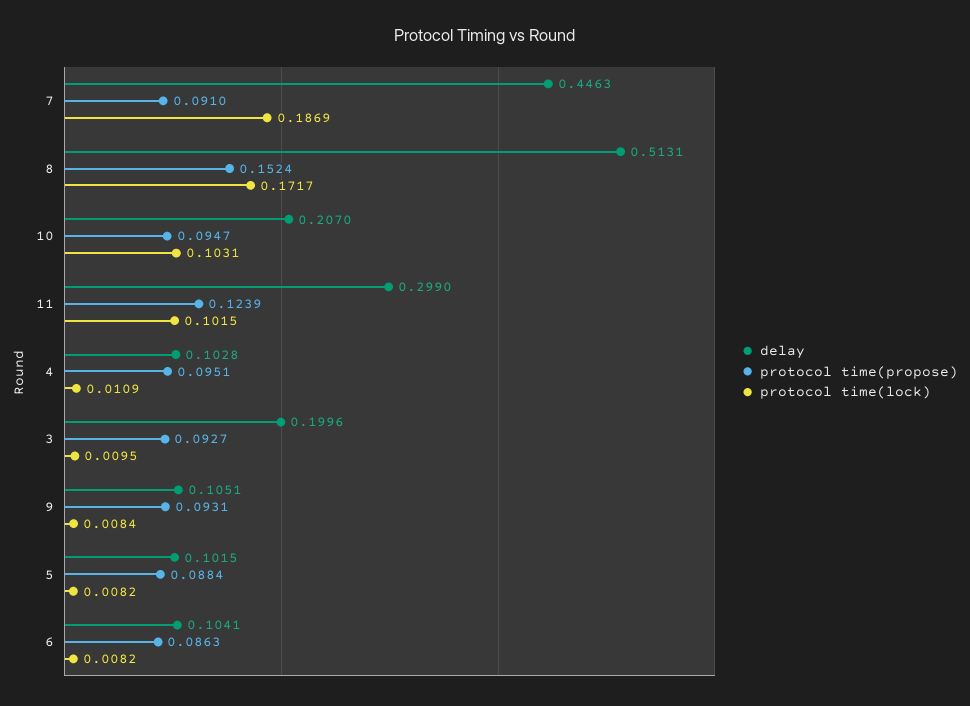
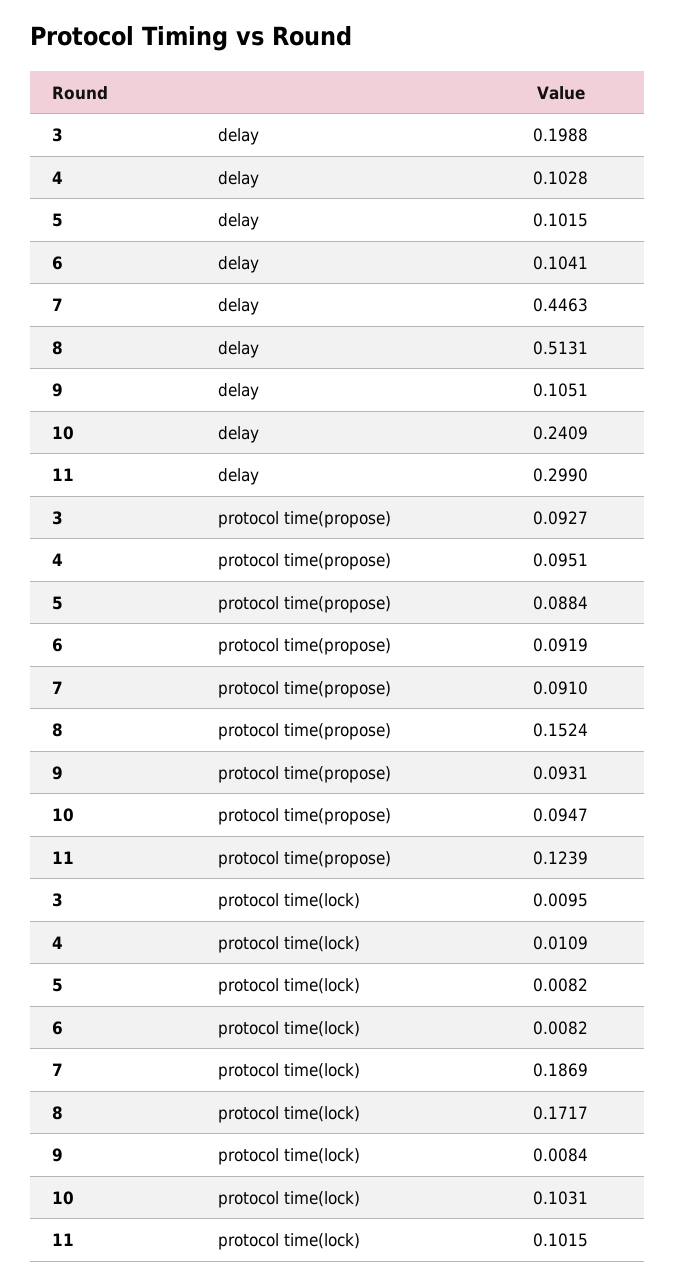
delay, 10: 0.207 -> 0.2409
delay, 3: 0.1996 -> 0.1988
protocol time(propose), 6: 0.0863 -> 0.0919

